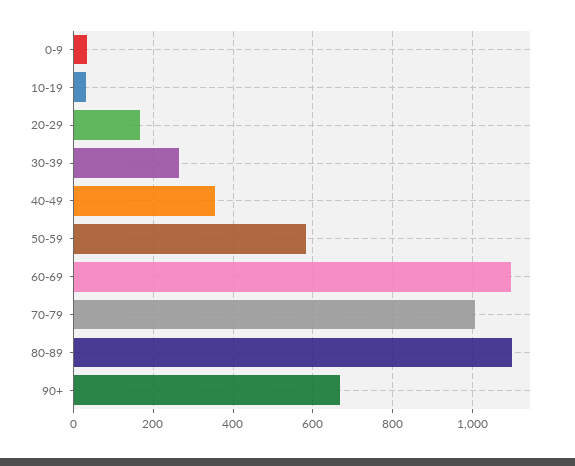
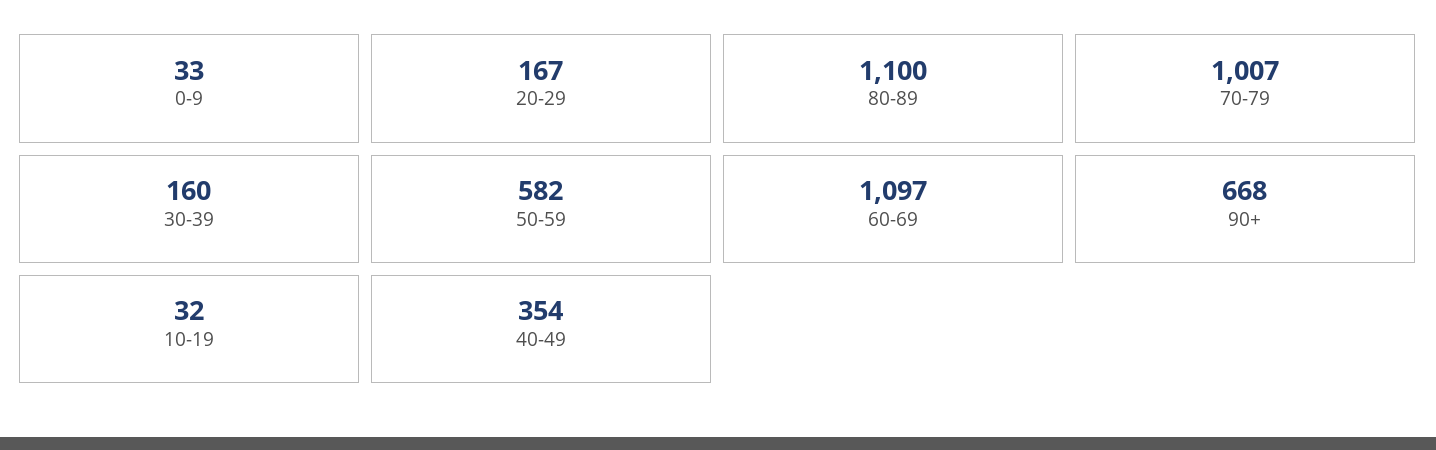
30-39: 260 -> 160

